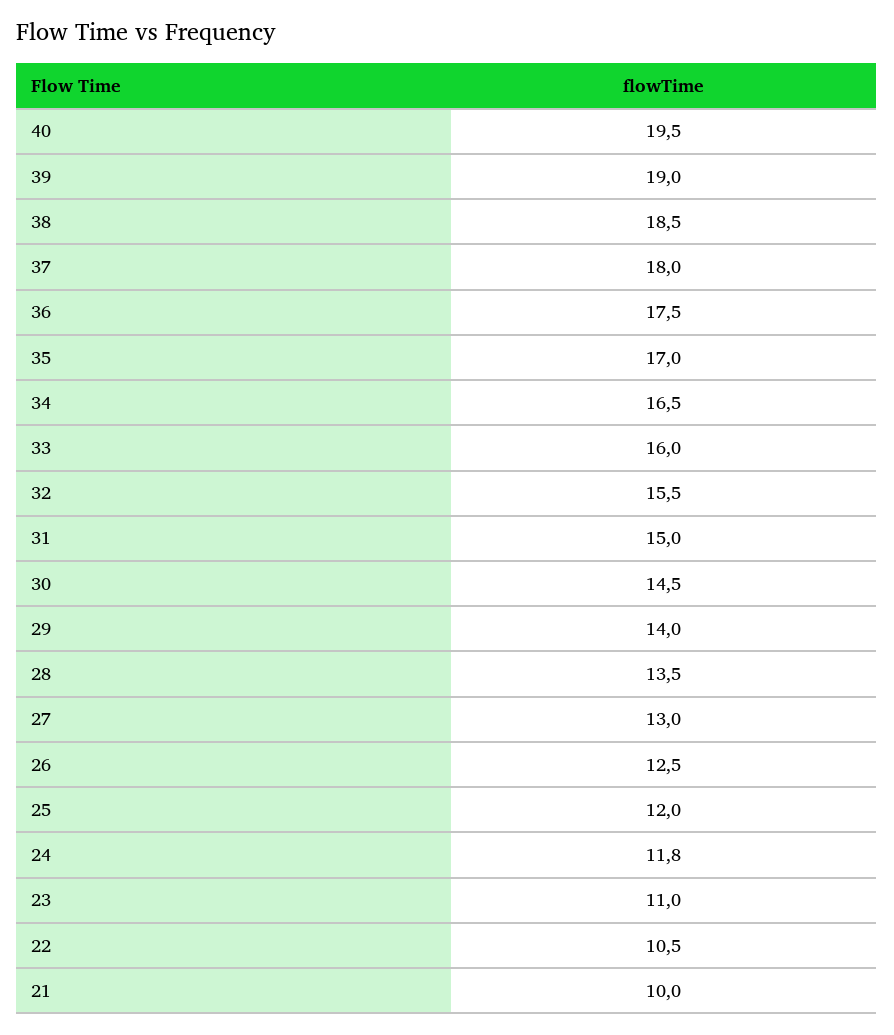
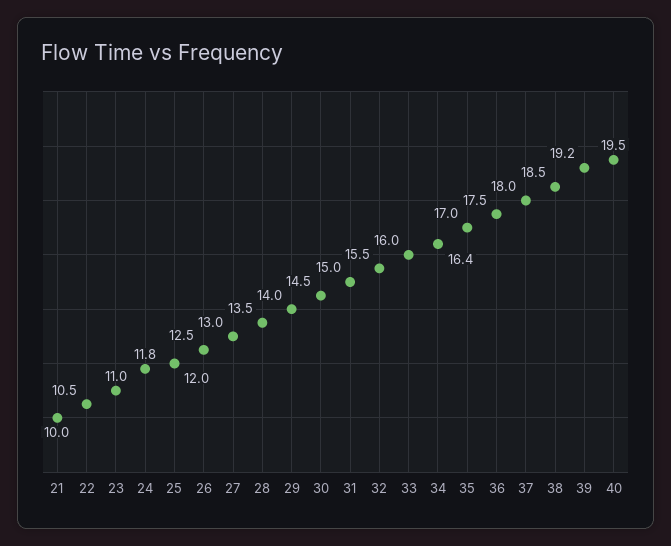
39: 19 -> 19.2
34: 16.5 -> 16.4

